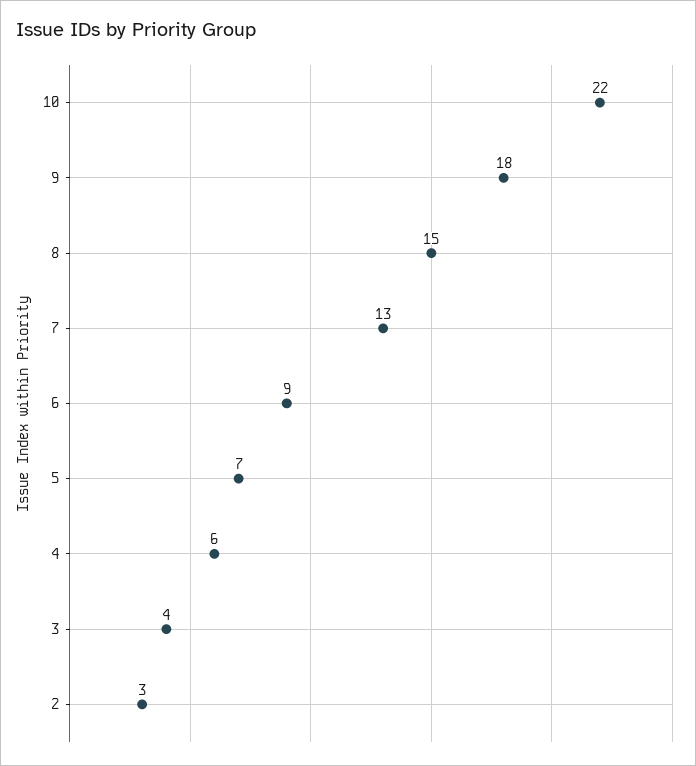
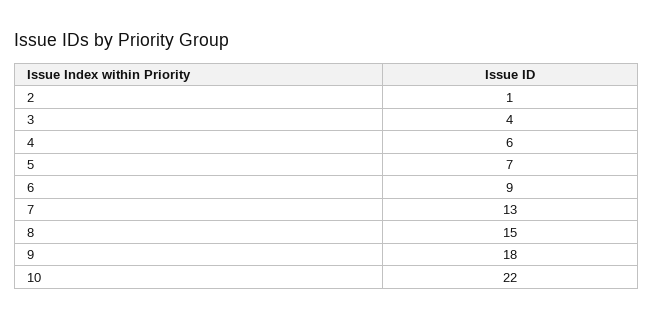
2: 3 -> 1

